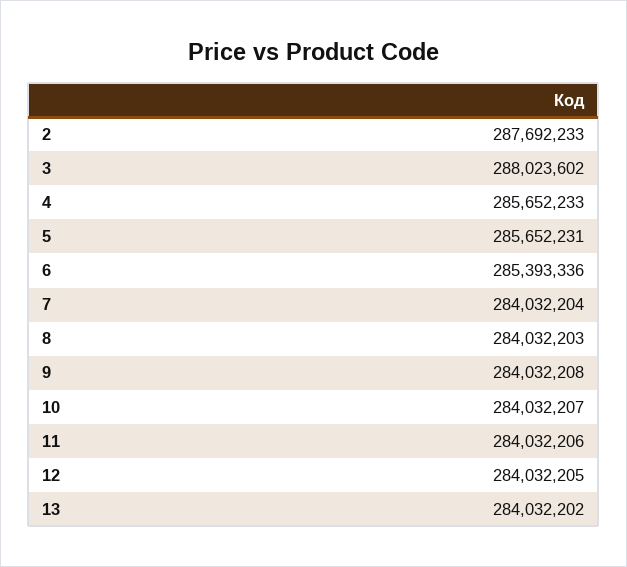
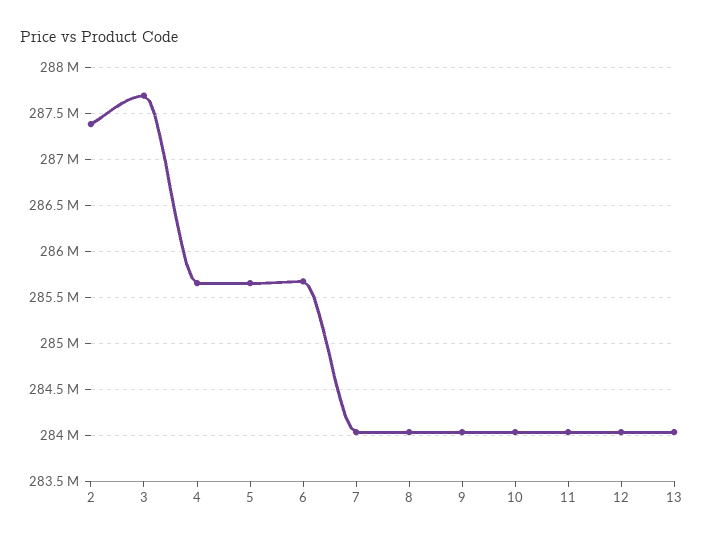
2: 287692233 -> 287400000
3: 288023602 -> 287700000
6: 285393336 -> 285700000

